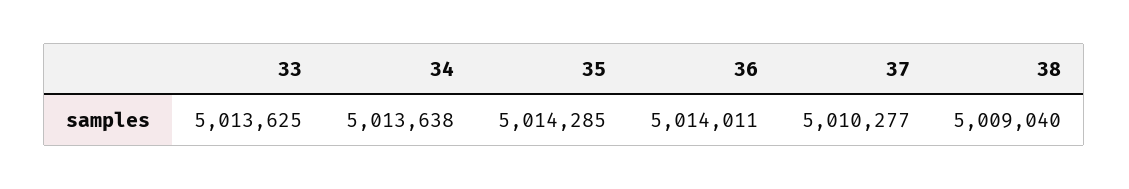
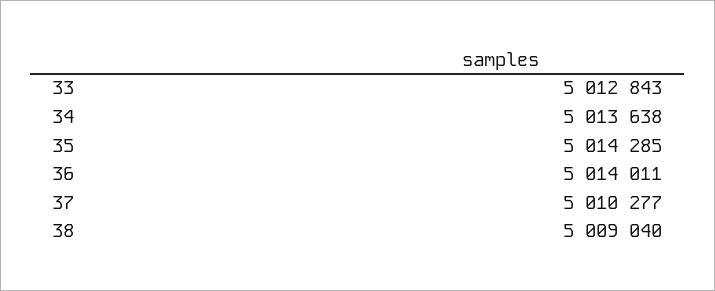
33: 5013625 -> 5012843

